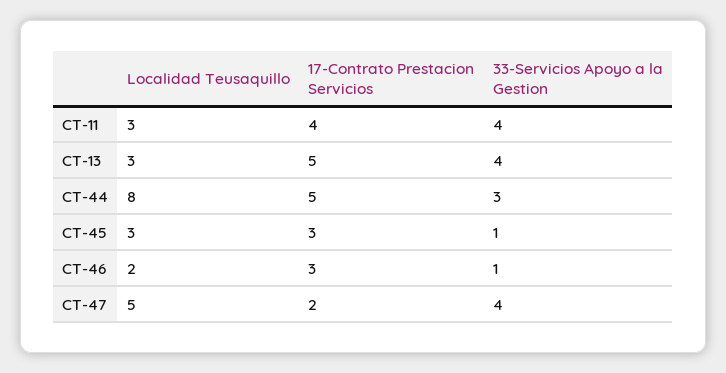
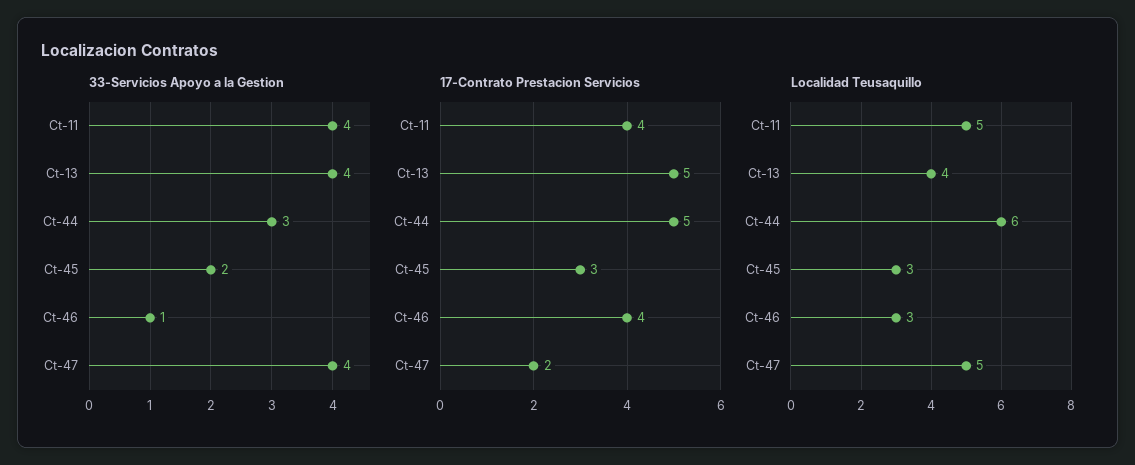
Localidad Teusaquillo, CT-11: 3 -> 5
Localidad Teusaquillo, CT-13: 3 -> 4
Localidad Teusaquillo, CT-44: 8 -> 6
33-Servicios Apoyo a la Gestion, CT-45: 1 -> 2
Localidad Teusaquillo, CT-46: 2 -> 3
17-Contrato Prestacion Servicios, CT-46: 3 -> 4

